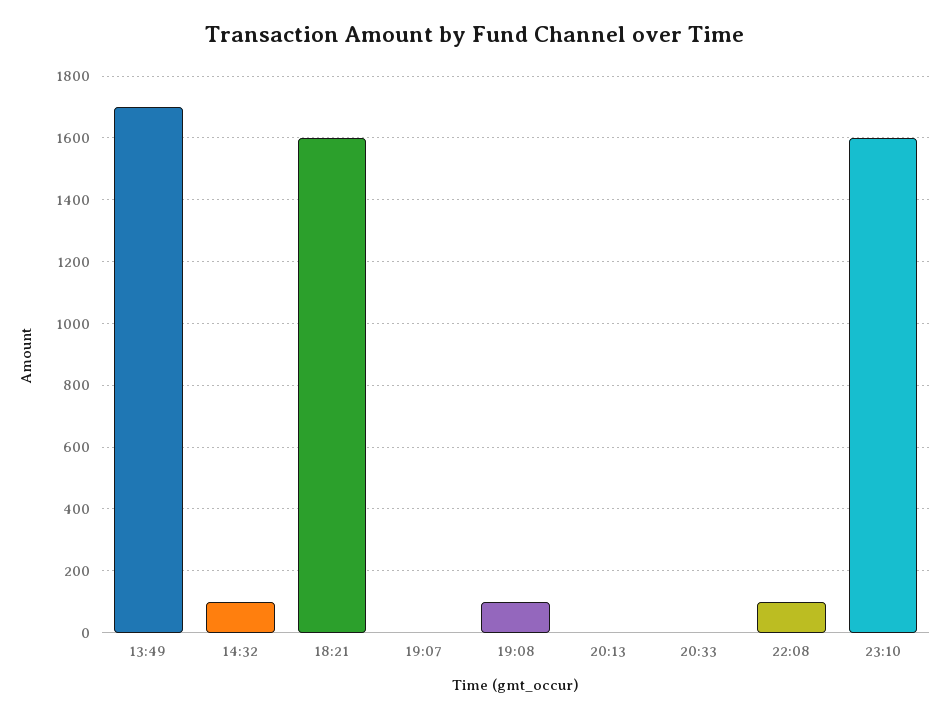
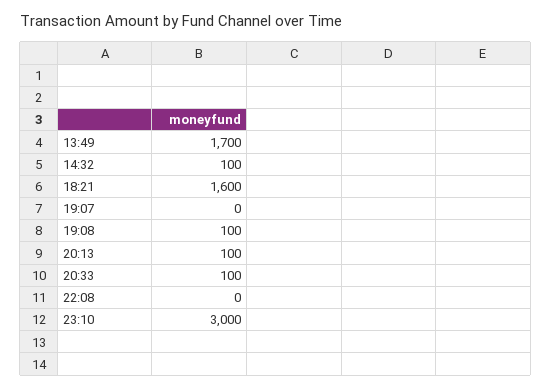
20:13: 0 -> 100
20:33: 0 -> 100
22:08: 100 -> 0
23:10: 1600 -> 3000

